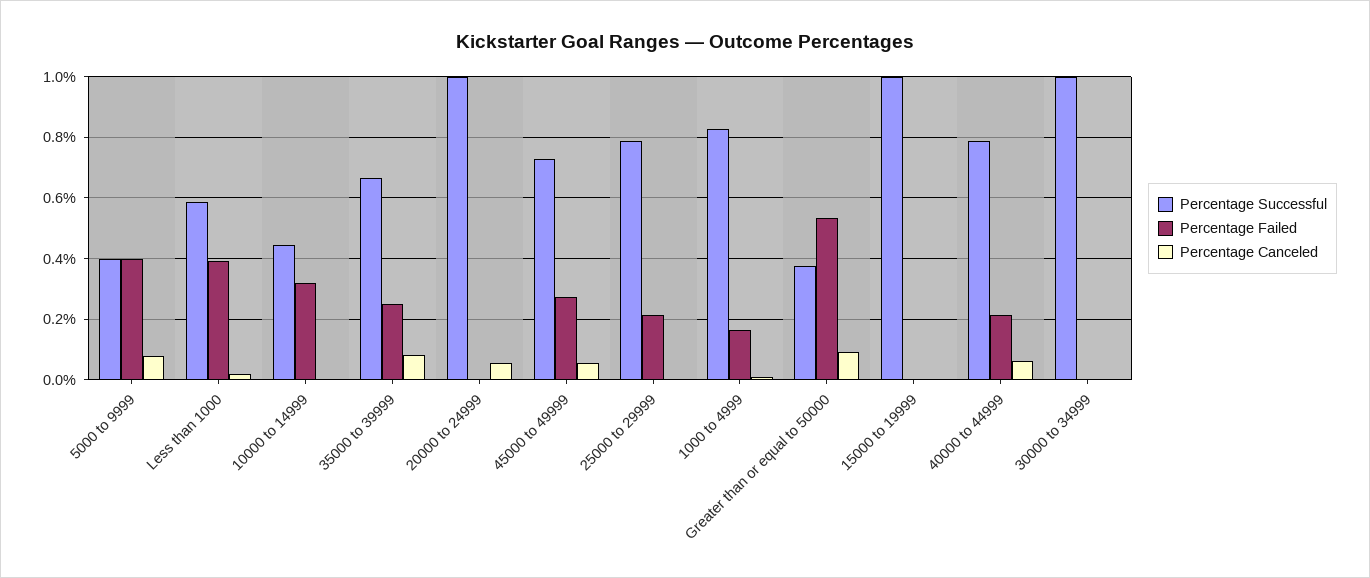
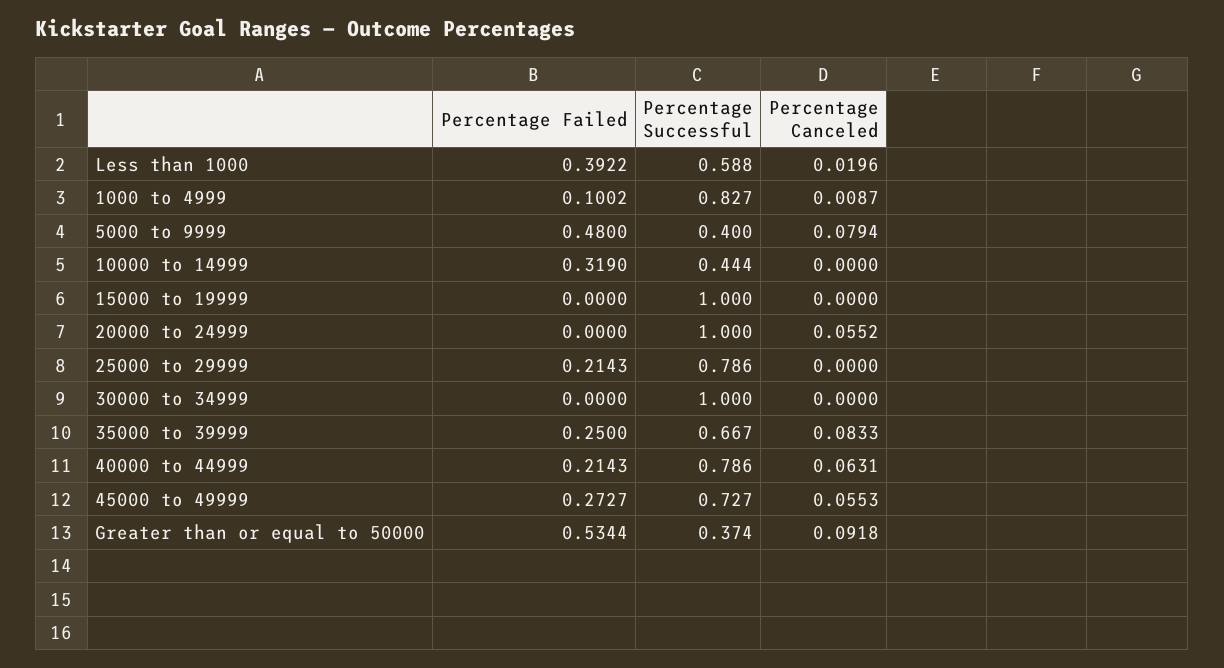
Percentage Failed, 5000 to 9999: 0.4 -> 0.48
Percentage Failed, 1000 to 4999: 0.16 -> 0.1002

